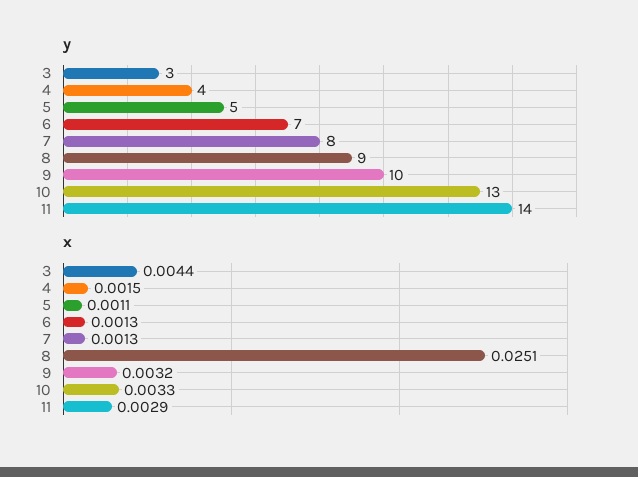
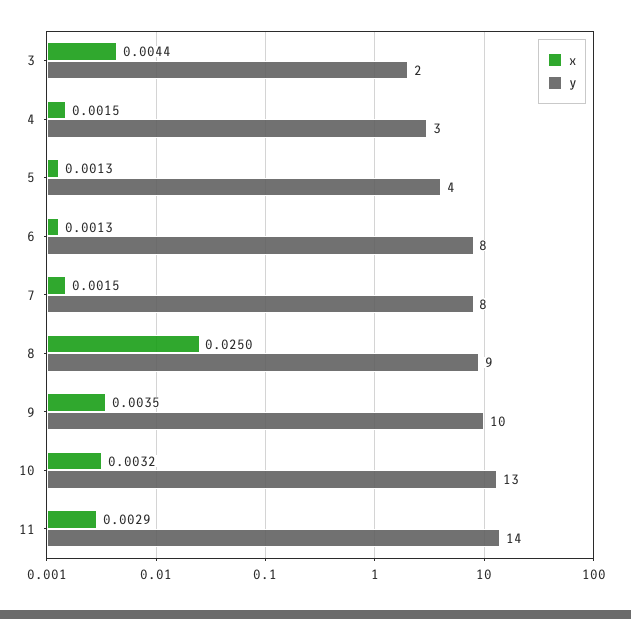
y, 3: 3 -> 2
y, 4: 4 -> 3
y, 5: 5 -> 4
y, 6: 7 -> 8
x, 5: 0.0011 -> 0.0013
x, 7: 0.0013 -> 0.0015
x, 8: 0.0251 -> 0.025
x, 9: 0.0032 -> 0.0035
x, 10: 0.0033 -> 0.0032

